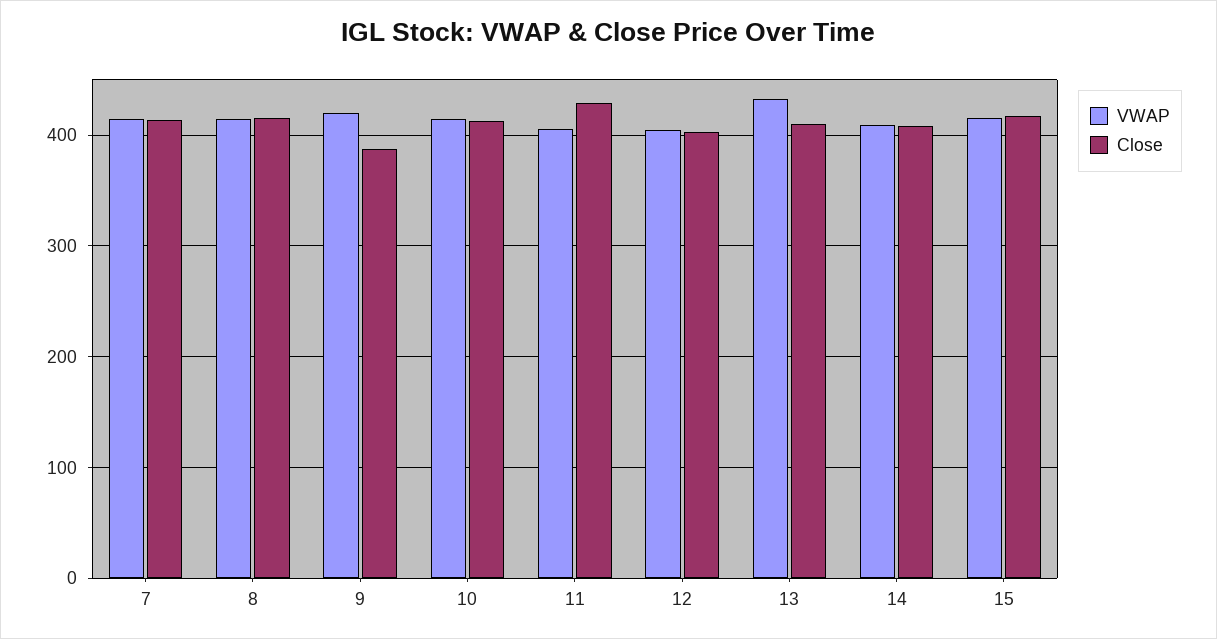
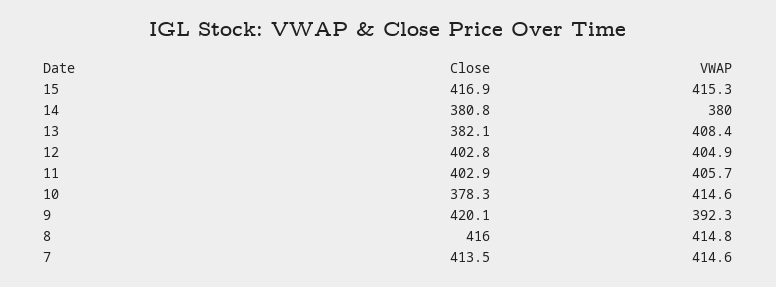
VWAP, 9: 420 -> 392.3
Close, 9: 390 -> 420.1
Close, 10: 410 -> 378.3
Close, 11: 430 -> 402.9
VWAP, 13: 430 -> 408.4
Close, 13: 410 -> 382.1
VWAP, 14: 410 -> 380
Close, 14: 410 -> 380.8

